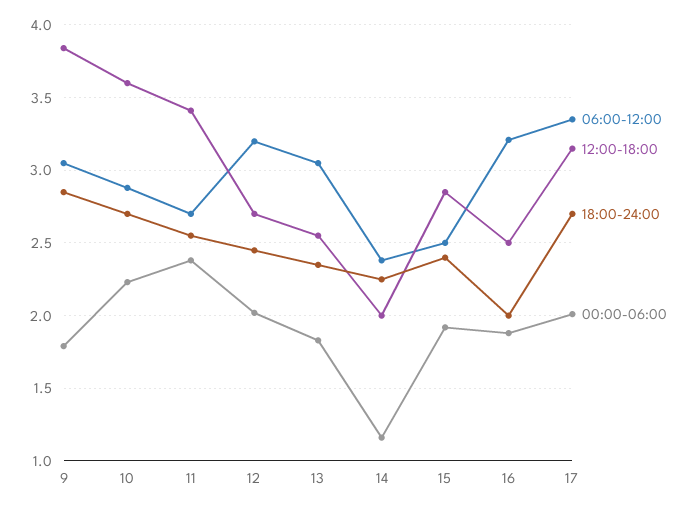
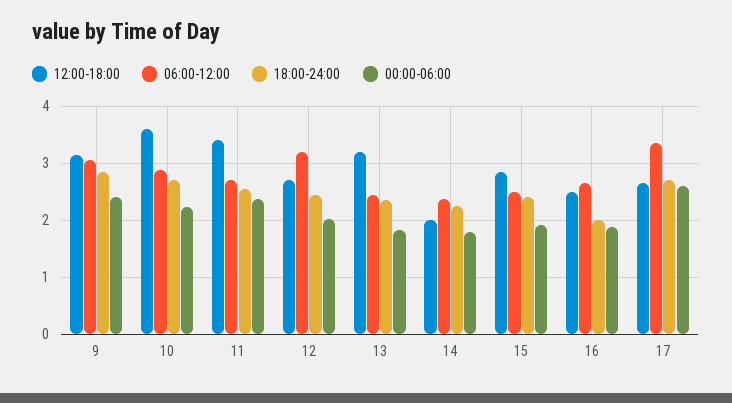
12:00-18:00, 9: 3.85 -> 3.2
00:00-06:00, 9: 1.8 -> 2.4
06:00-12:00, 13: 3.05 -> 2.4
12:00-18:00, 13: 2.55 -> 3.2
00:00-06:00, 14: 1.15 -> 1.8
06:00-12:00, 16: 3.2 -> 2.6
12:00-18:00, 17: 3.15 -> 2.6
00:00-06:00, 17: 2 -> 2.6

